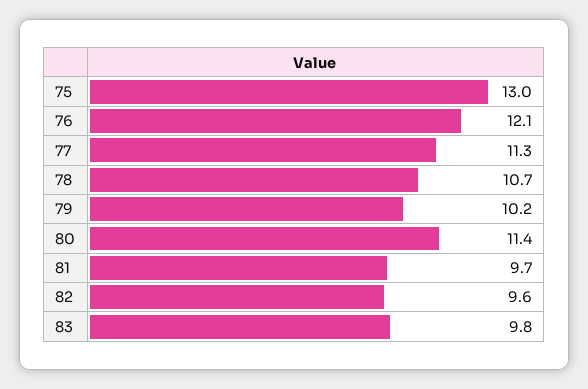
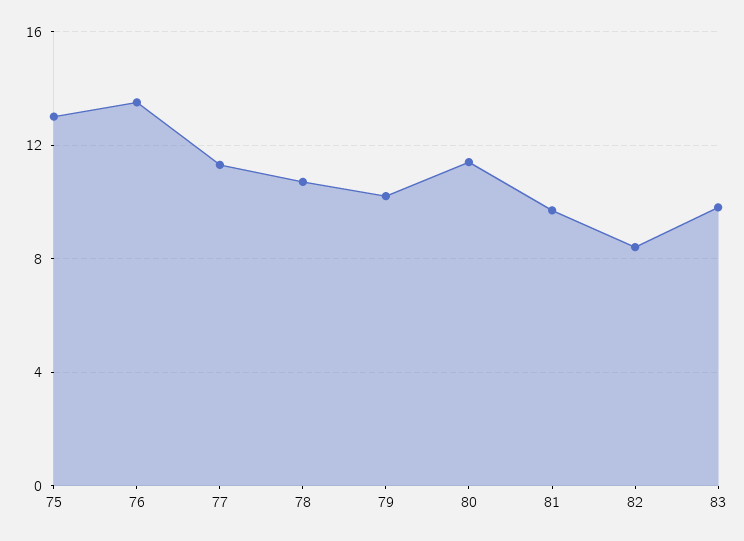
76: 12.1 -> 13.5
82: 9.6 -> 8.5

